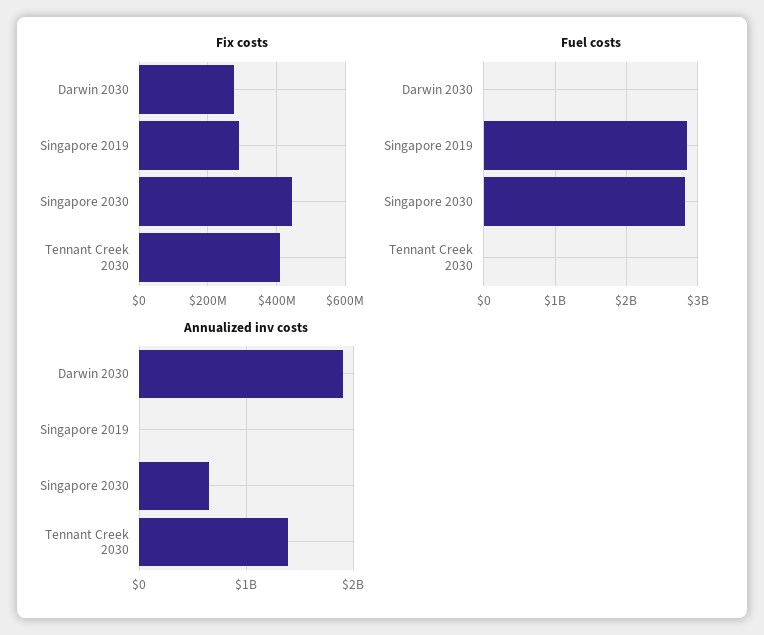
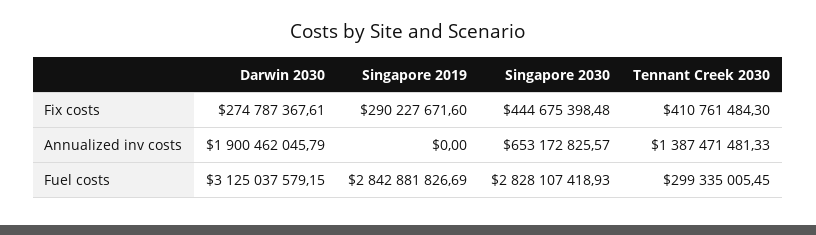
Fuel costs, Darwin 2030: 0 -> 3125037579.15
Fuel costs, Tennant Creek 2030: 0 -> 299335005.45

